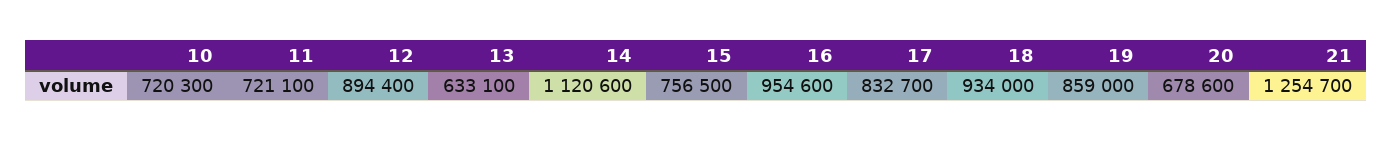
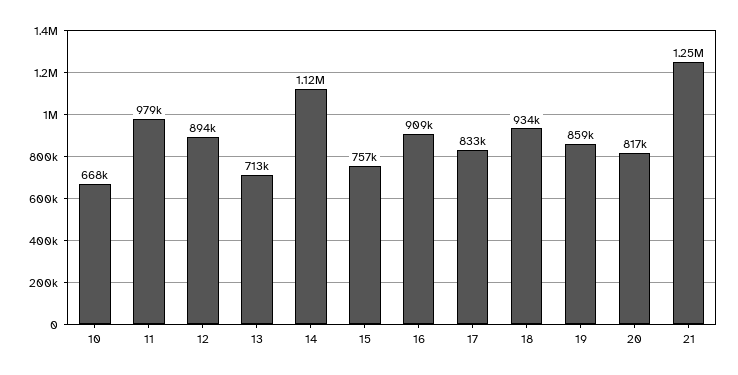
10: 720300 -> 668000
11: 721100 -> 979000
13: 633100 -> 713000
16: 954600 -> 909000
20: 678600 -> 817000

